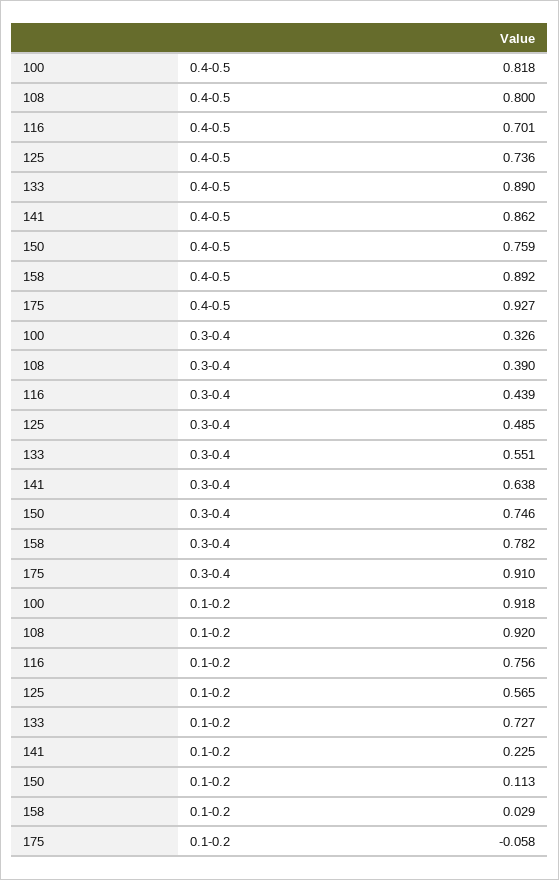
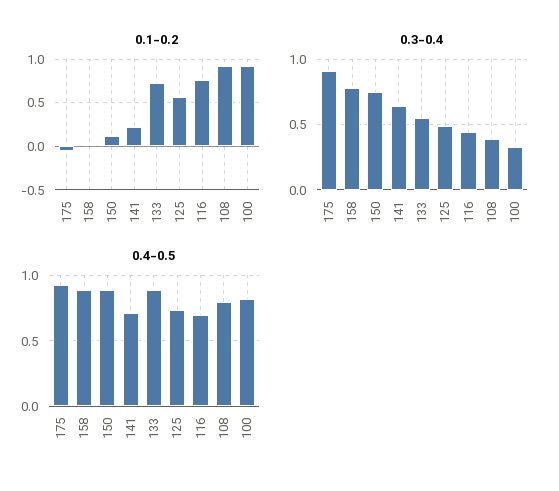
0.4-0.5, 141: 0.862 -> 0.7
0.4-0.5, 150: 0.759 -> 0.9

